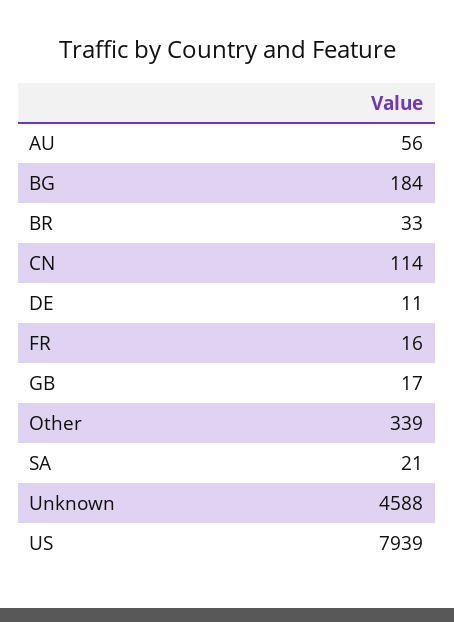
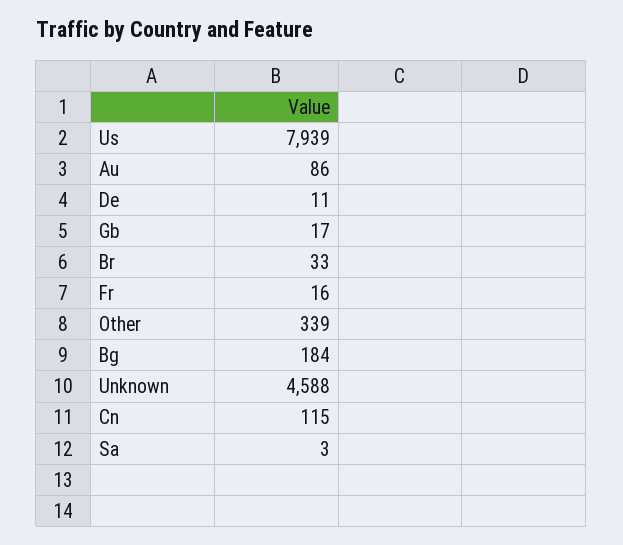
AU: 56 -> 86
CN: 114 -> 115
SA: 21 -> 3

